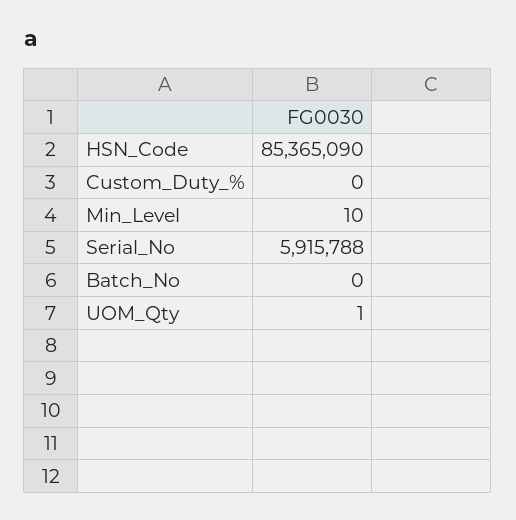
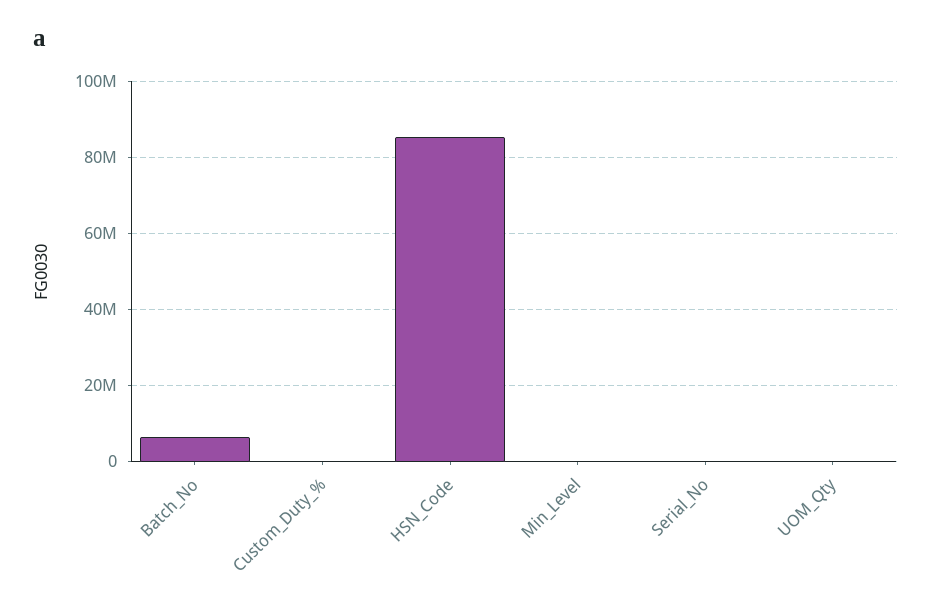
Serial_No: 5915788 -> 0
Batch_No: 0 -> 6000000

